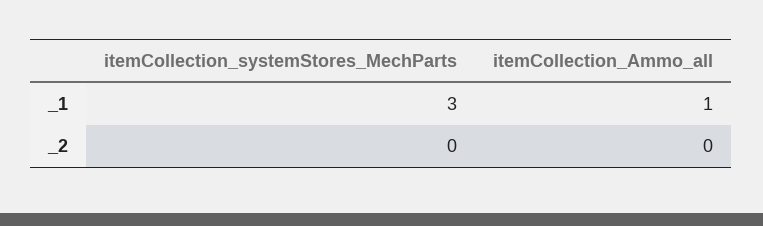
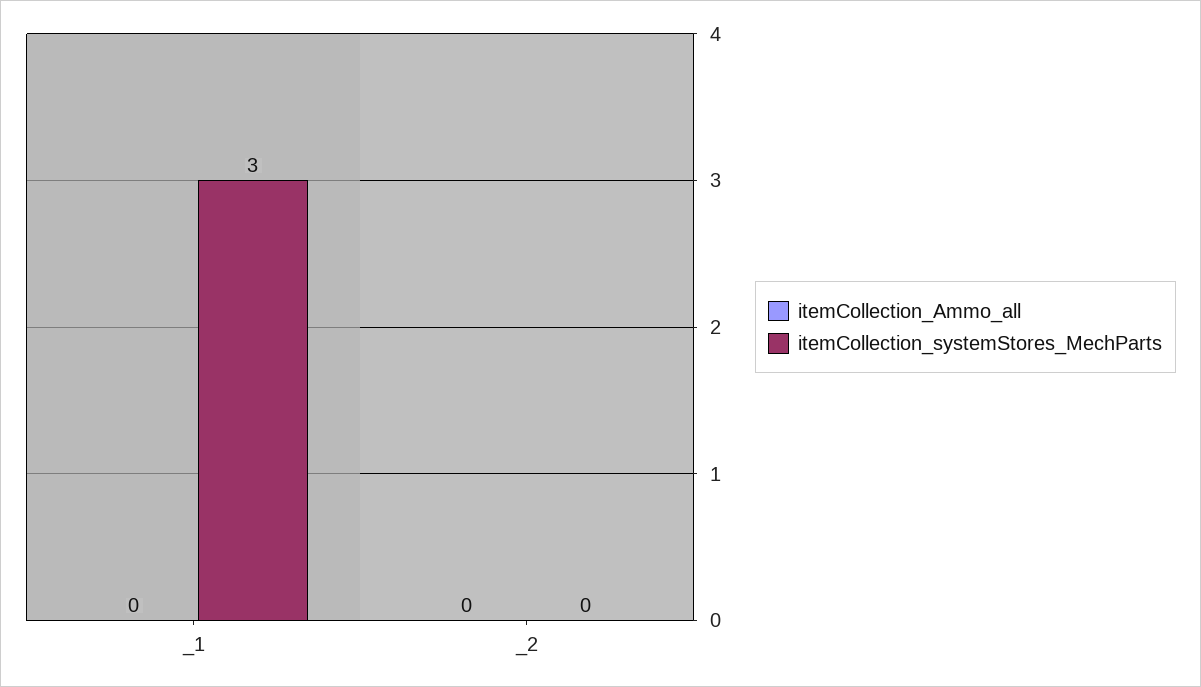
itemCollection_Ammo_all, _1: 1 -> 0

